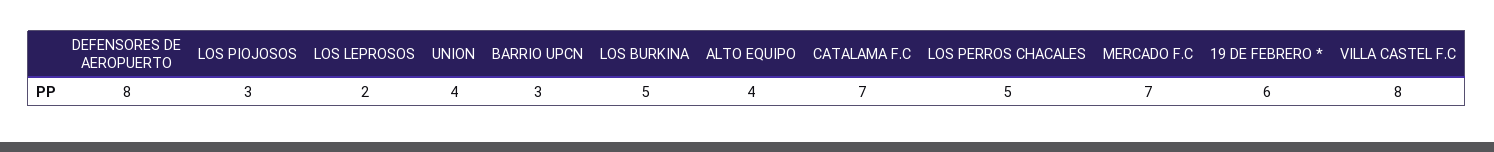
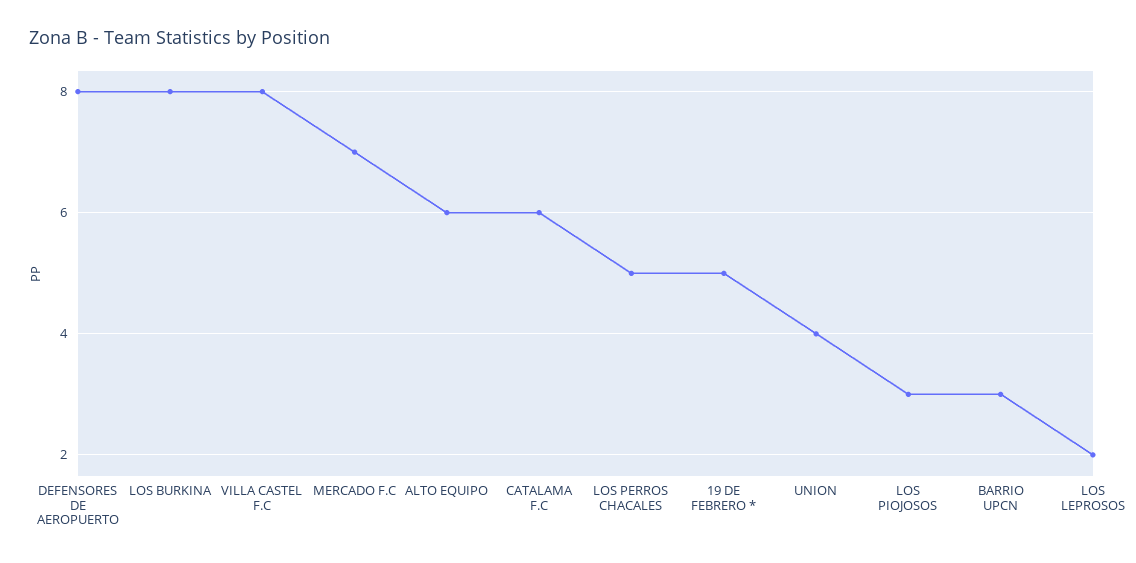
LOS BURKINA: 5 -> 8
ALTO EQUIPO: 4 -> 6
CATALAMA F.C: 7 -> 6
19 DE FEBRERO *: 6 -> 5

